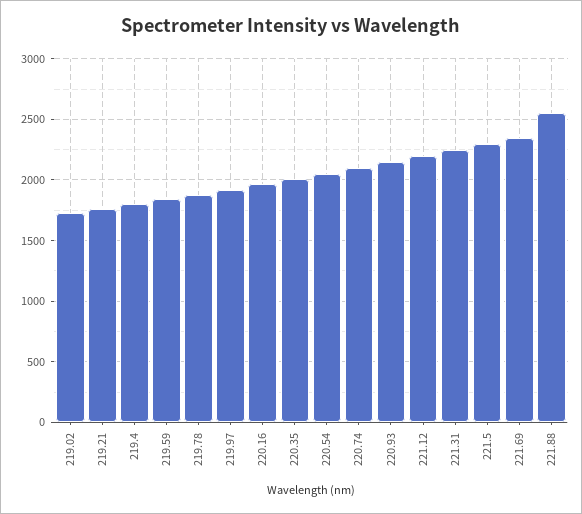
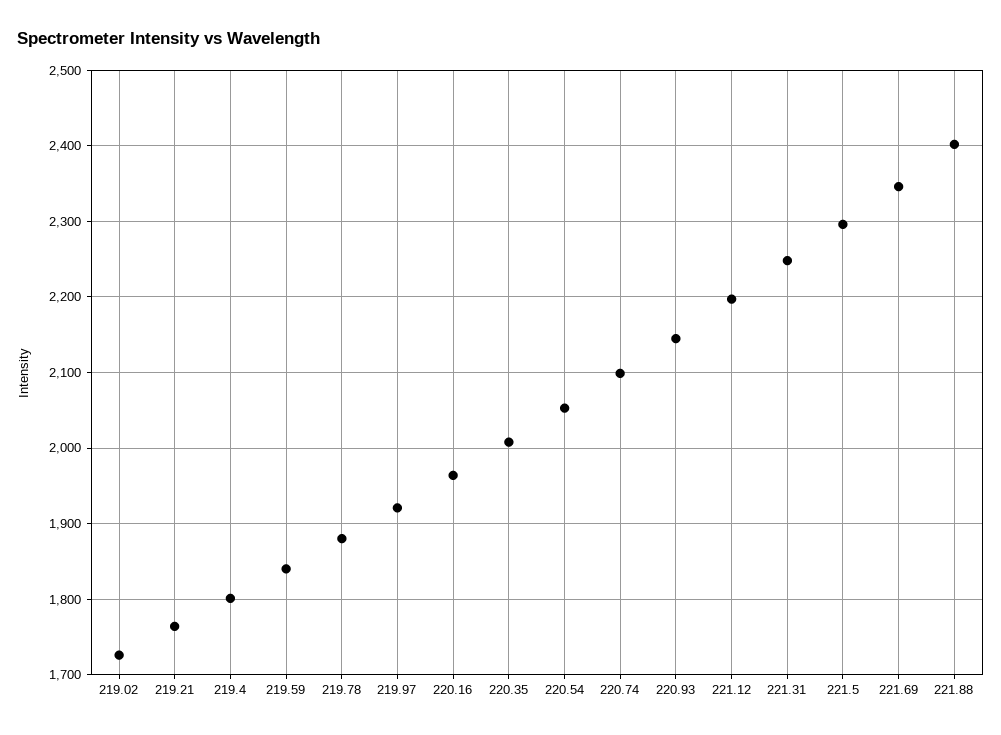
221.88: 2550 -> 2400

